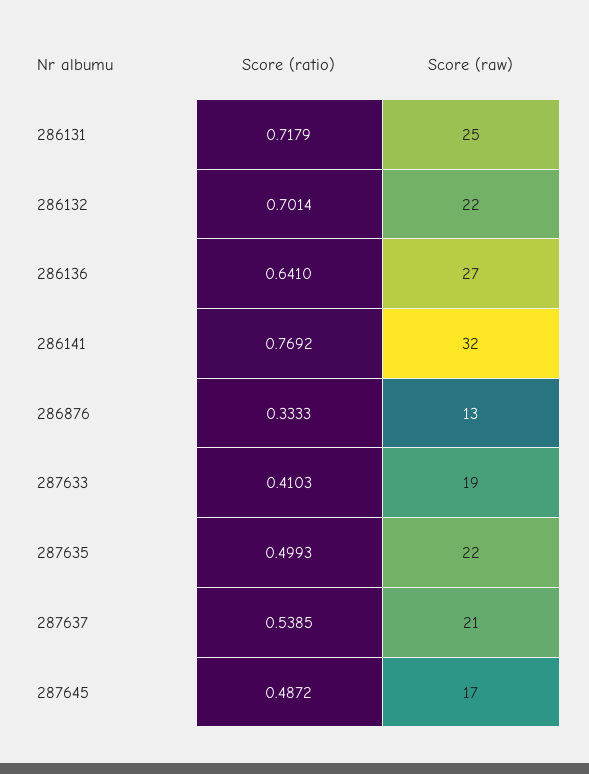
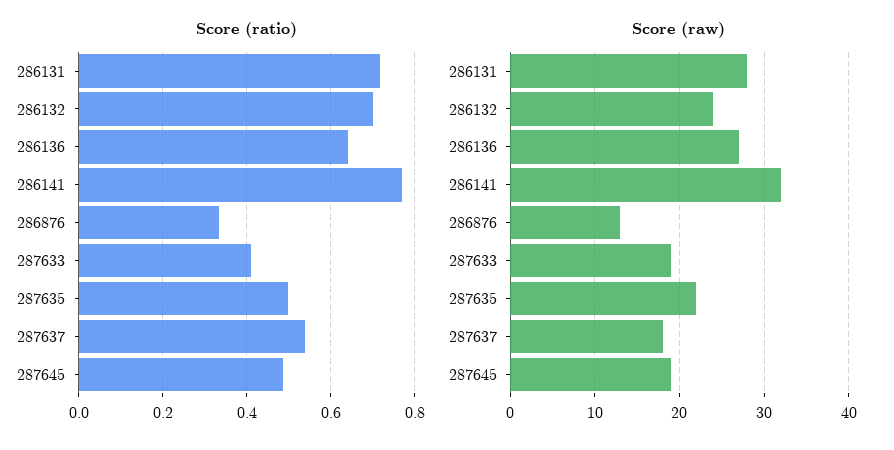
Score (raw), 286131: 25 -> 28
Score (raw), 286132: 22 -> 24
Score (raw), 287637: 21 -> 18
Score (raw), 287645: 17 -> 19

